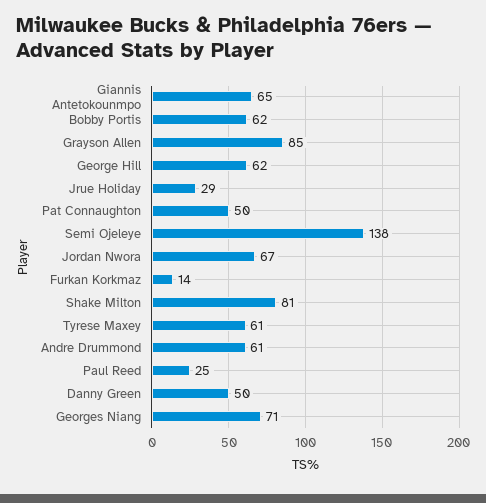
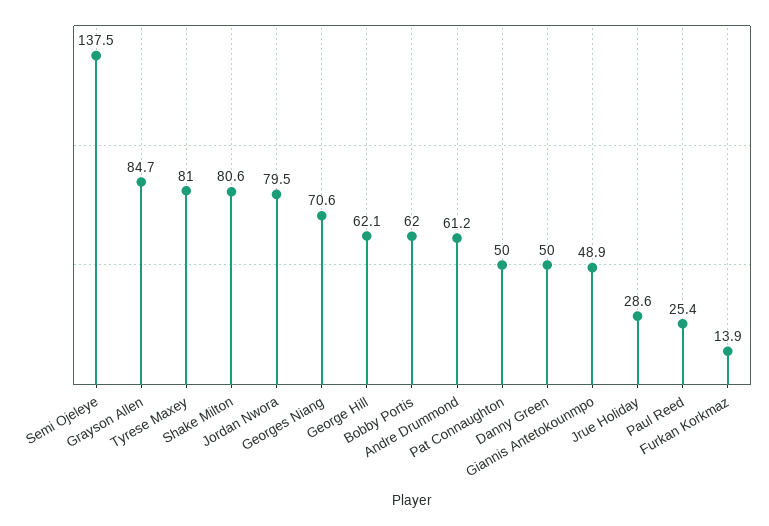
Giannis Antetokounmpo: 65 -> 48.9
Jordan Nwora: 67 -> 79.5
Tyrese Maxey: 61 -> 81

